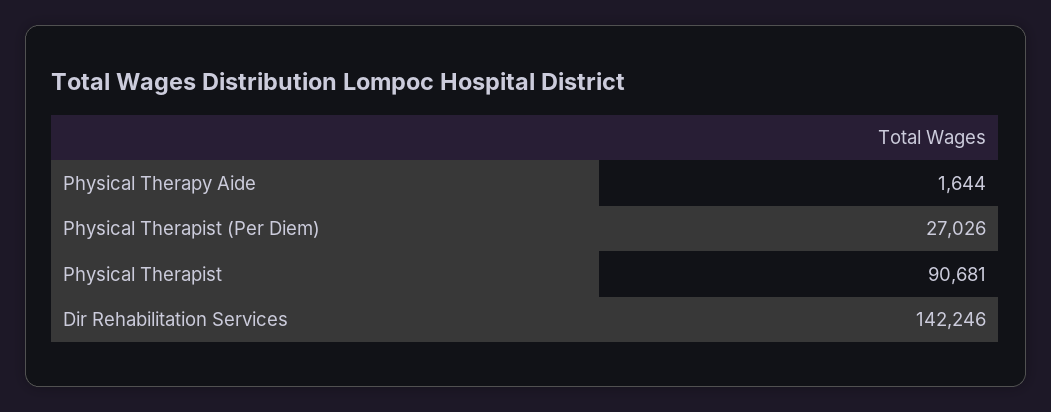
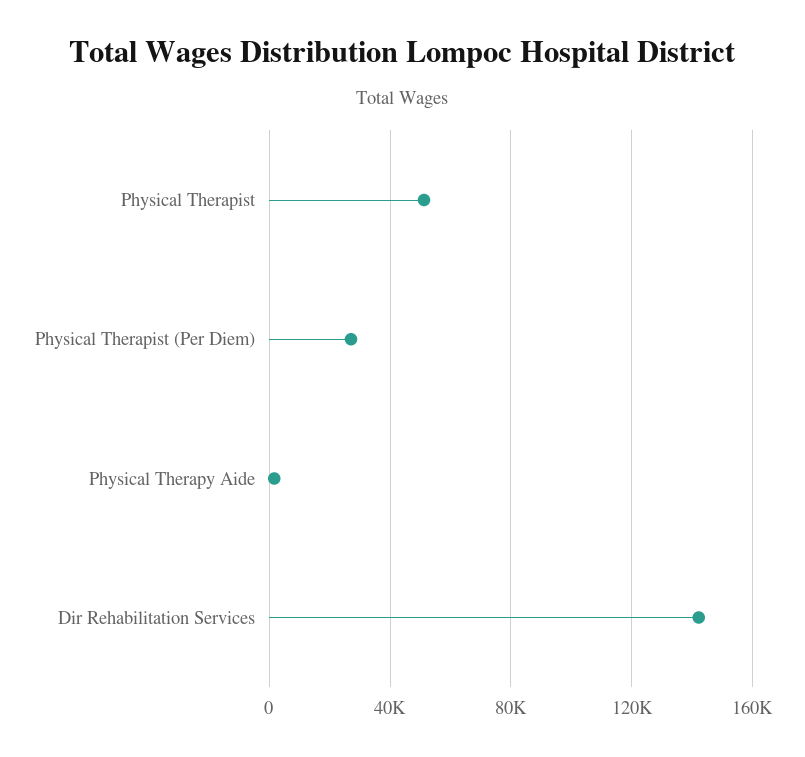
Physical Therapist: 90681 -> 50000

